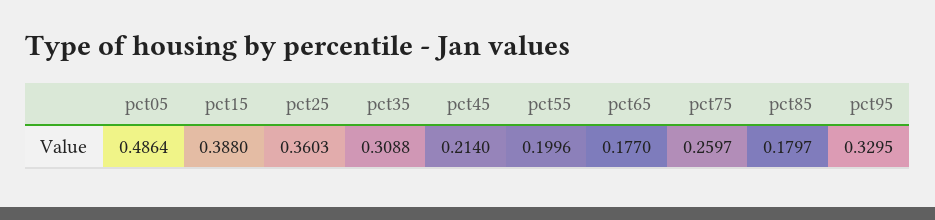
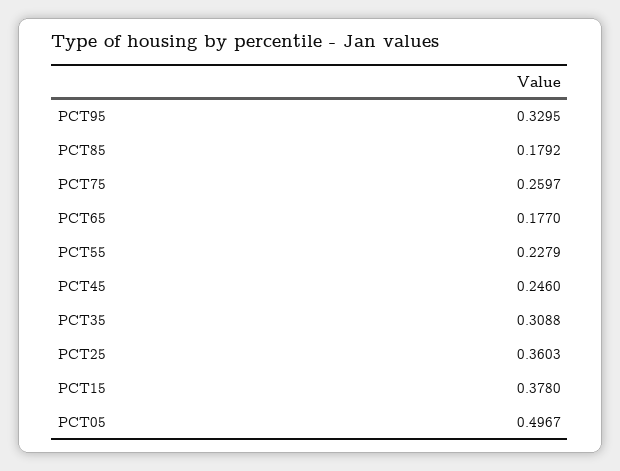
pct05: 0.4864 -> 0.4967
pct15: 0.388 -> 0.378
pct45: 0.214 -> 0.246
pct55: 0.1996 -> 0.2279
pct85: 0.1797 -> 0.1792

